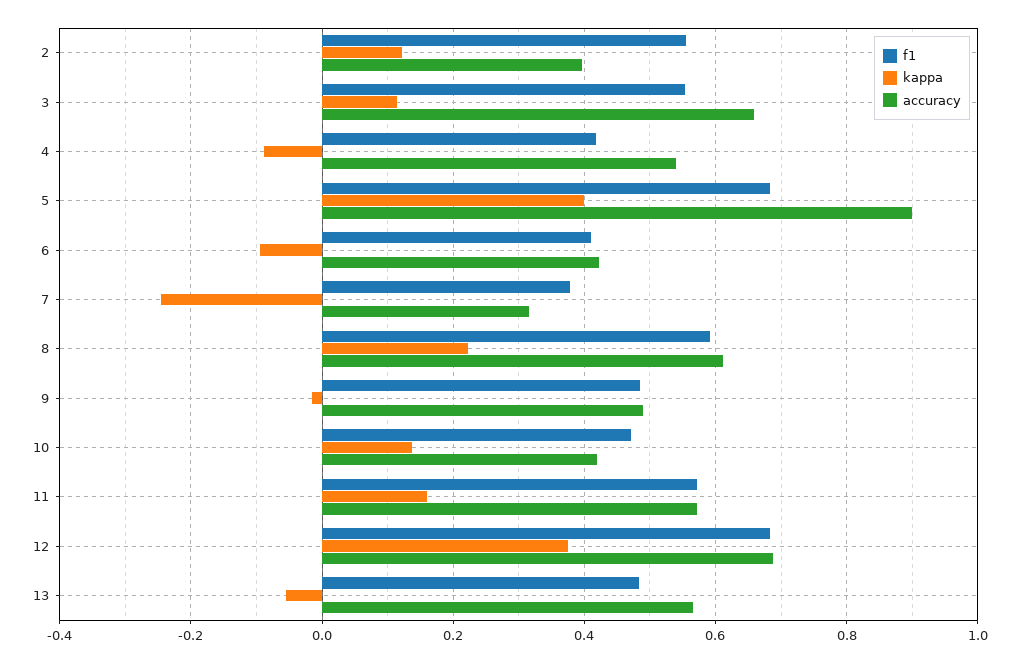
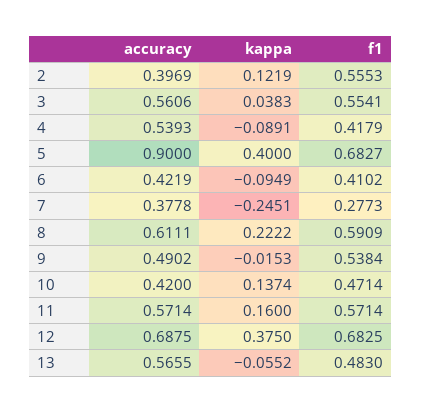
kappa, 3: 0.12 -> 0.0383
accuracy, 3: 0.66 -> 0.5606
f1, 7: 0.38 -> 0.2773
accuracy, 7: 0.32 -> 0.3778
f1, 9: 0.48 -> 0.5384

